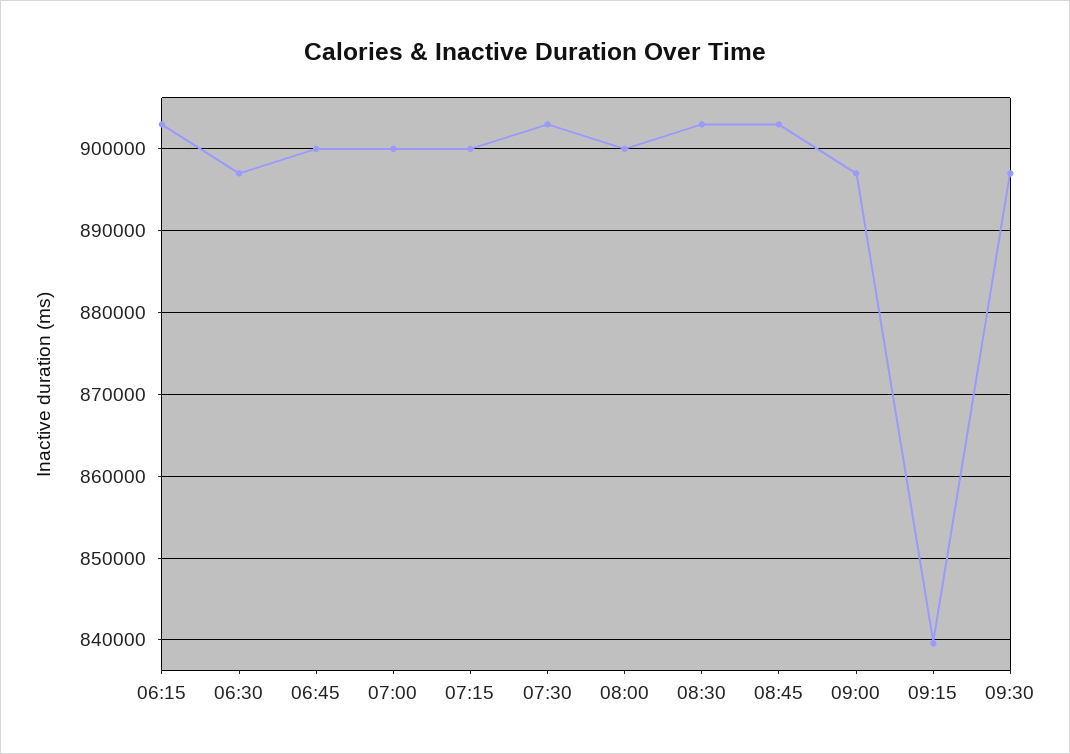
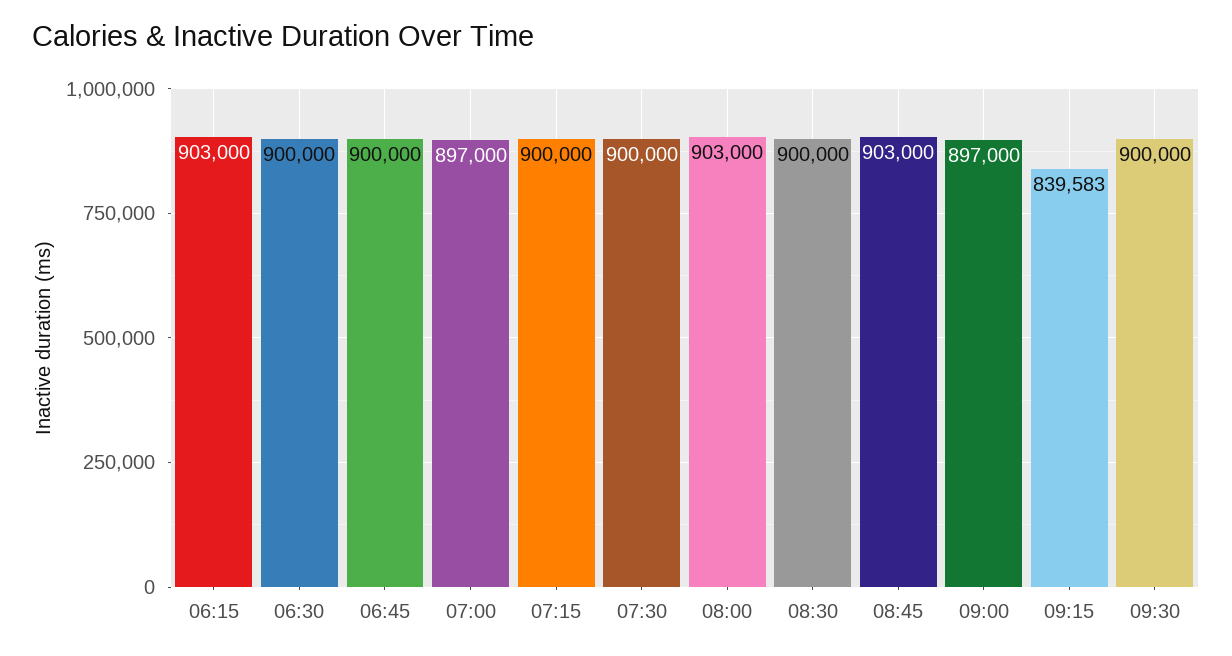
06:30: 897000 -> 900000
07:00: 900000 -> 897000
07:30: 903000 -> 900000
08:00: 900000 -> 903000
08:30: 903000 -> 900000
09:30: 897000 -> 900000

